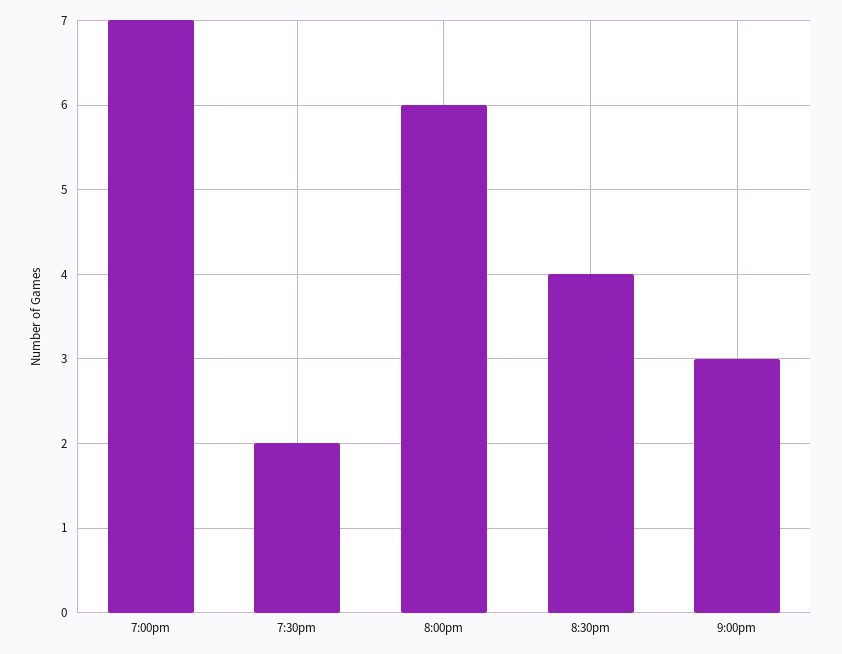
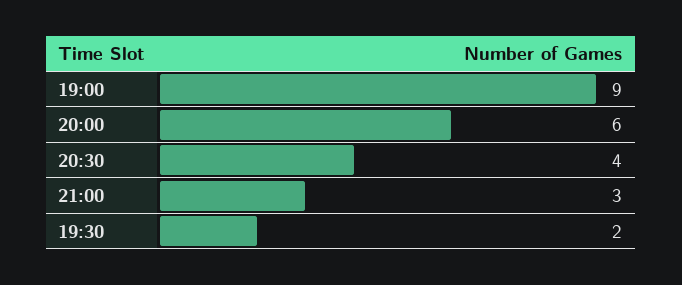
7:00pm: 7 -> 9

